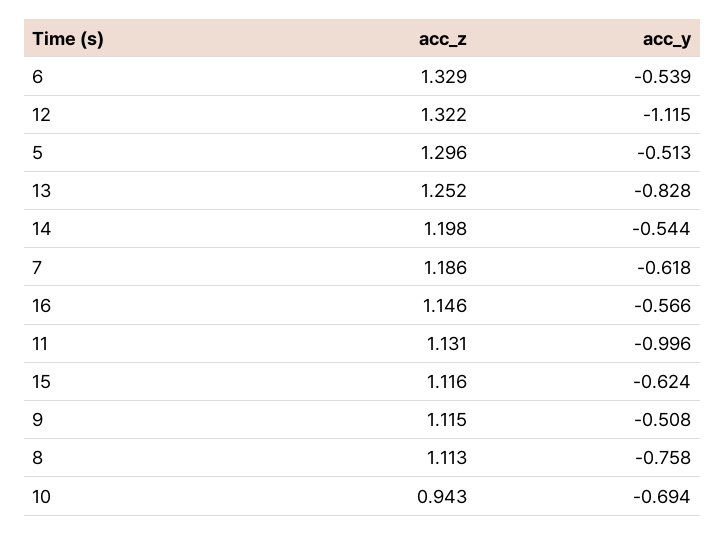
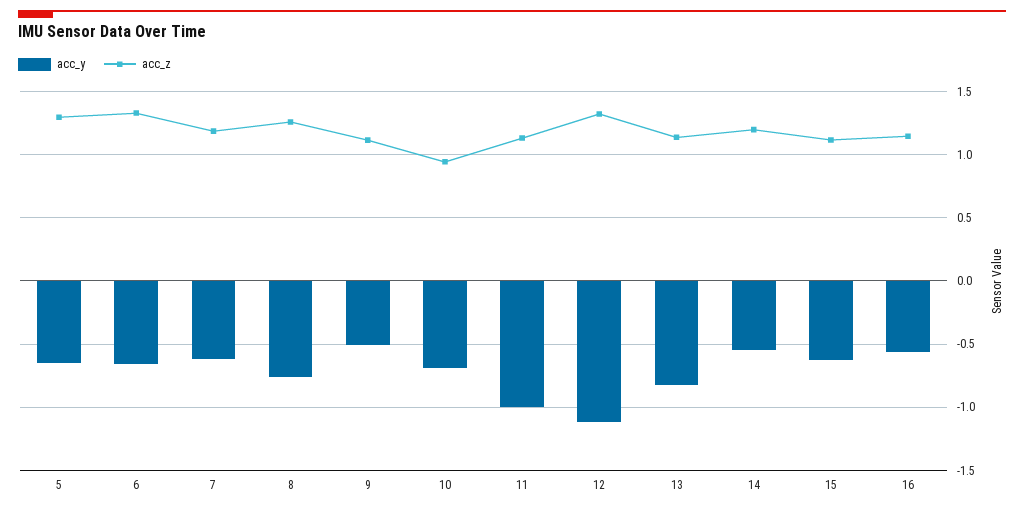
acc_y, 6: -0.539 -> -0.65
acc_y, 5: -0.513 -> -0.65
acc_z, 13: 1.252 -> 1.15
acc_z, 8: 1.113 -> 1.25

